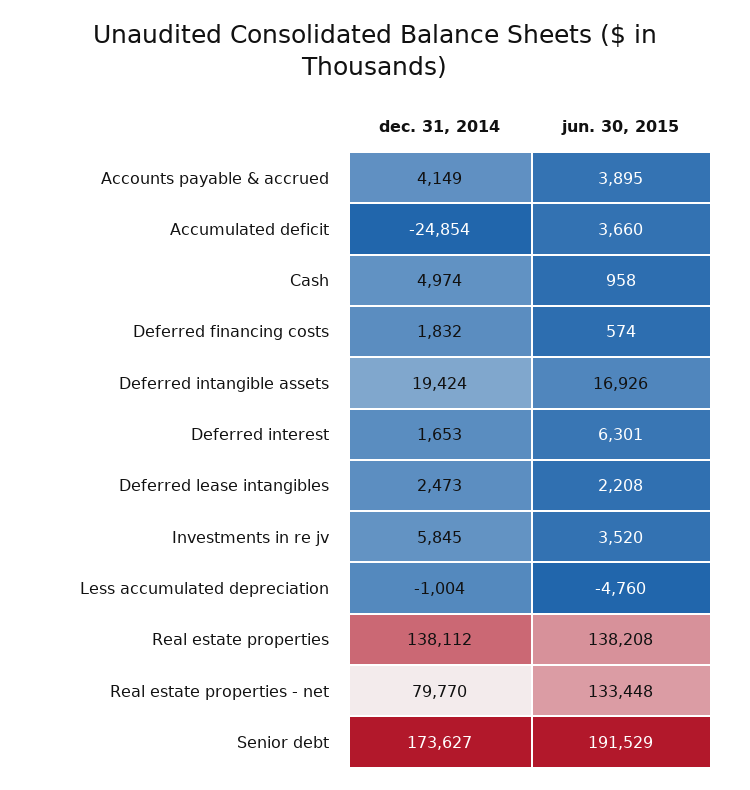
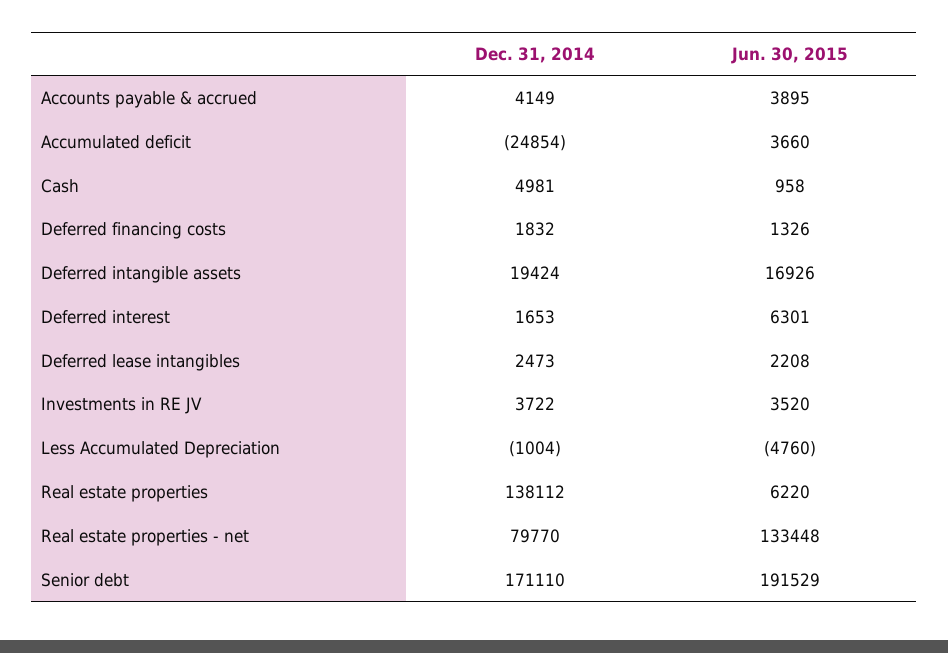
dec. 31, 2014, Cash: 4974 -> 4981
jun. 30, 2015, Deferred financing costs: 574 -> 1326
dec. 31, 2014, Investments in re jv: 5845 -> 3722
jun. 30, 2015, Real estate properties: 138208 -> 6220
dec. 31, 2014, Senior debt: 173627 -> 171110

